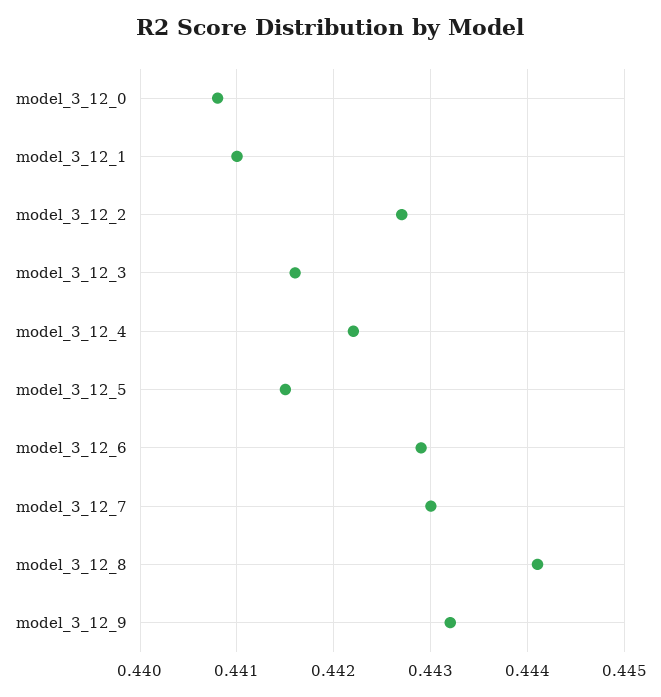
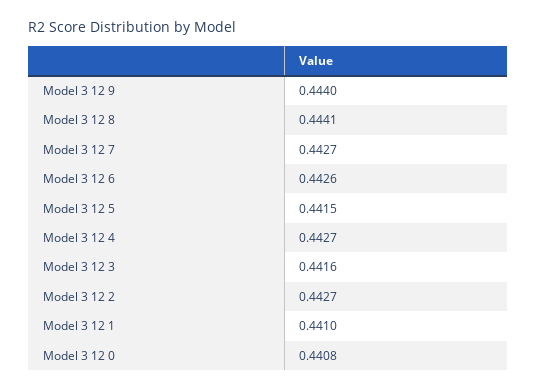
model_3_12_4: 0.4422 -> 0.4427
model_3_12_6: 0.4429 -> 0.4426
model_3_12_7: 0.443 -> 0.4427
model_3_12_9: 0.4432 -> 0.444

